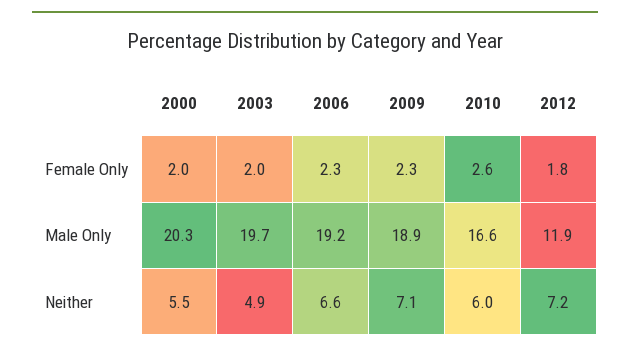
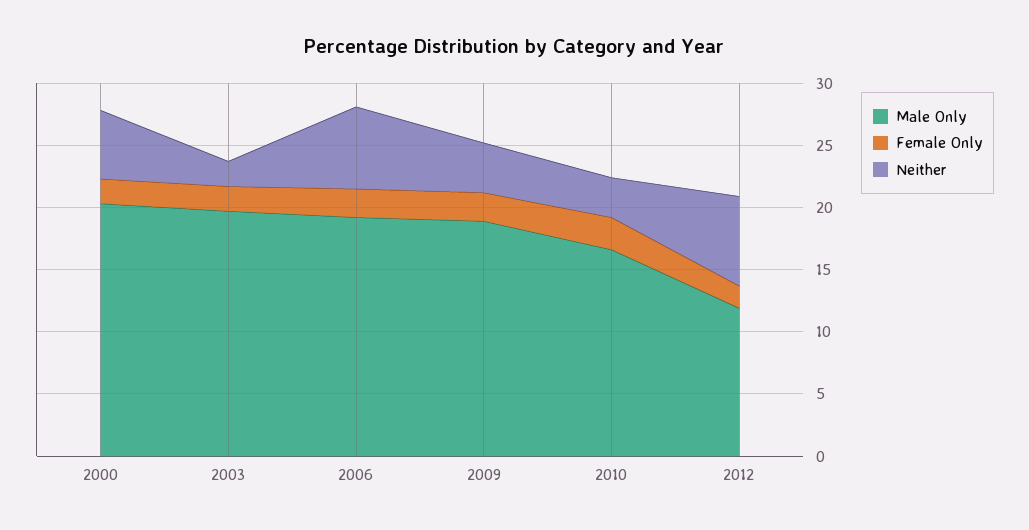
Neither, 2003: 4.9 -> 2
Neither, 2009: 7.1 -> 4
Neither, 2010: 6 -> 3

